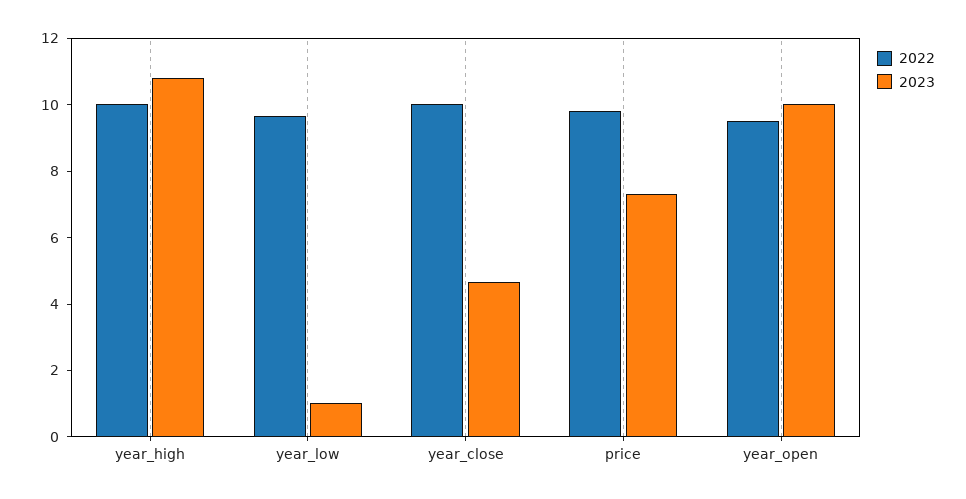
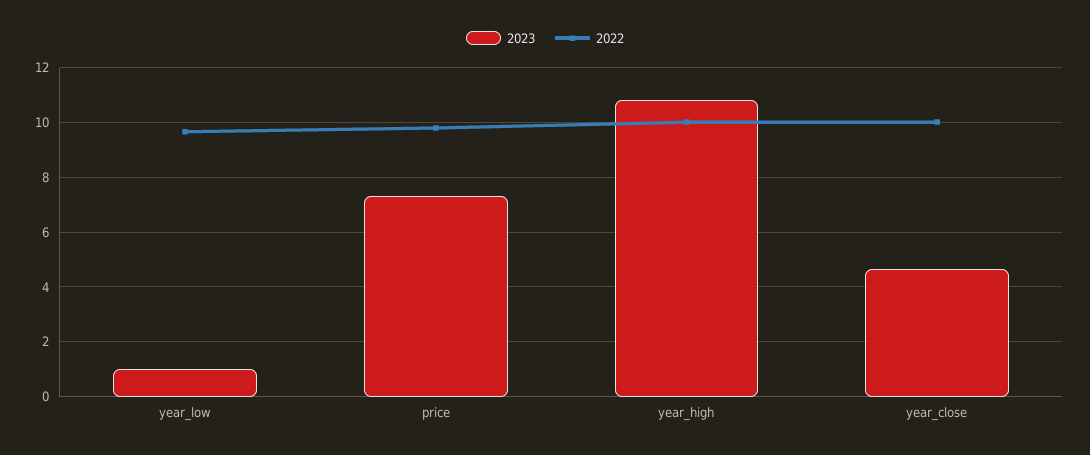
2022, year_open: 9.5 -> none
2023, year_open: 10 -> none

